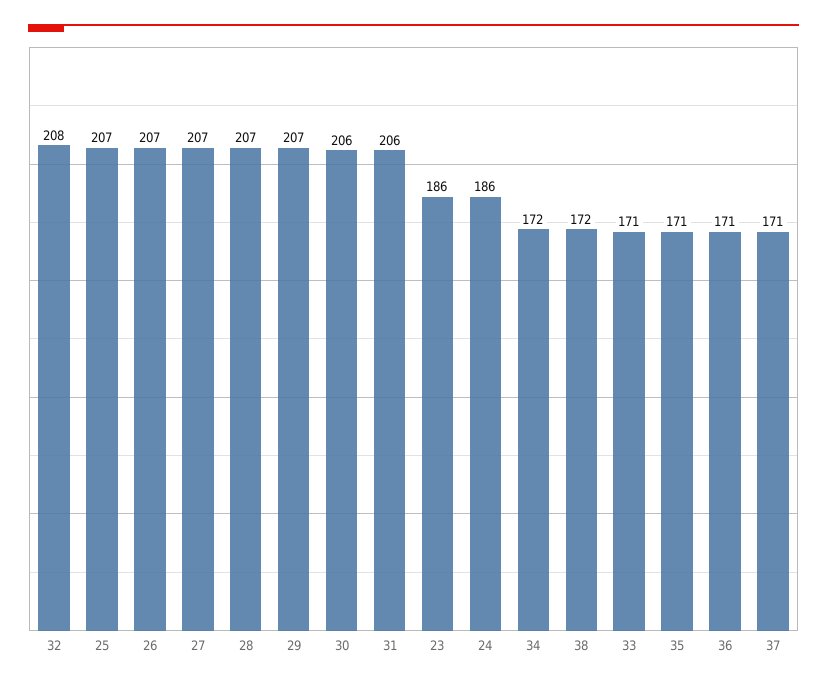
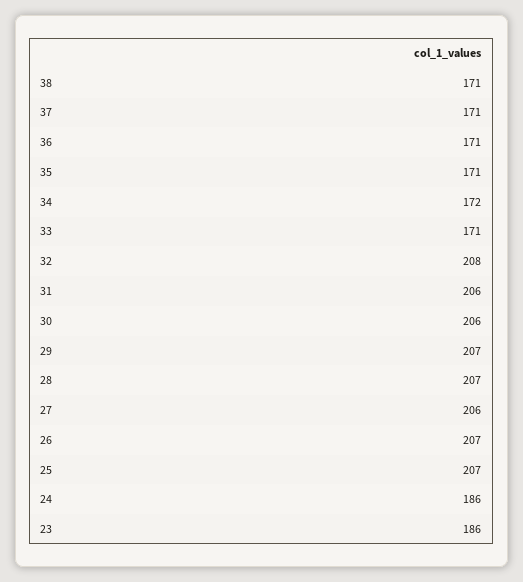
27: 207 -> 206
38: 172 -> 171

